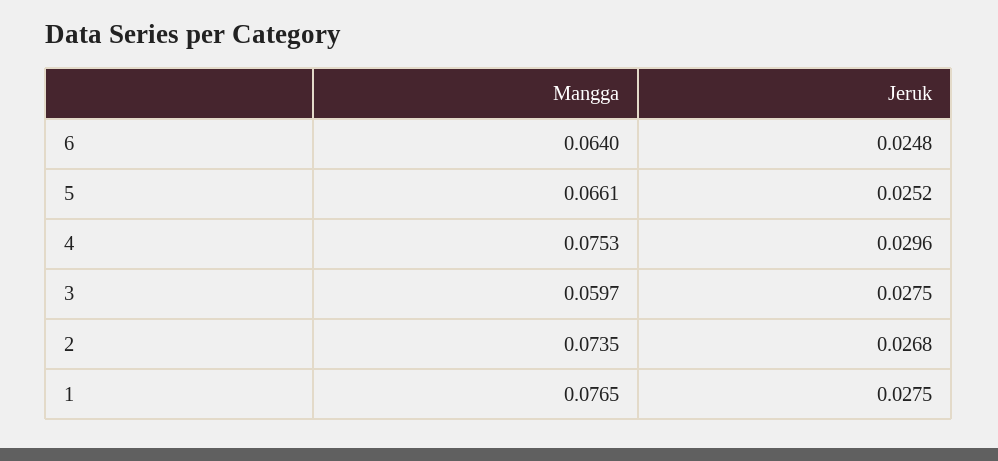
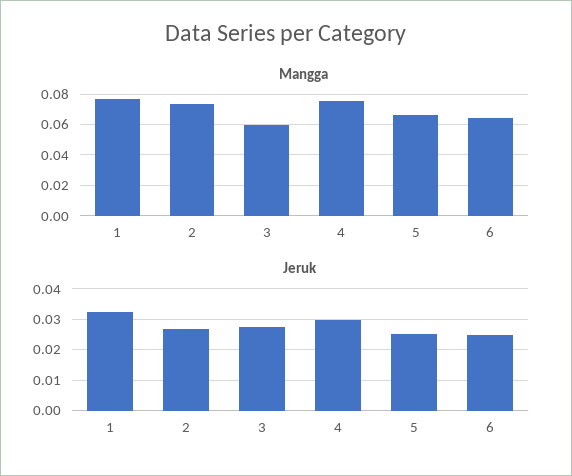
Jeruk, 1: 0.0275 -> 0.032

